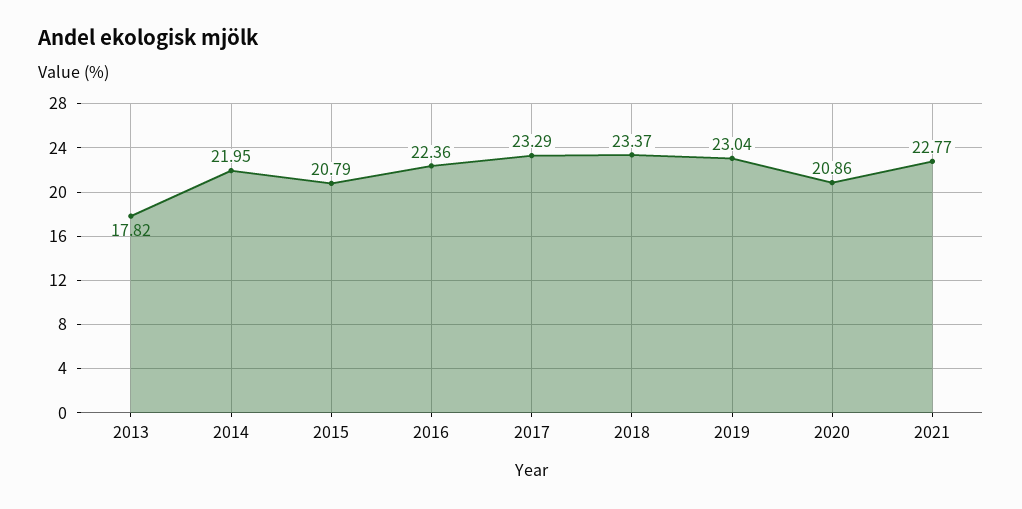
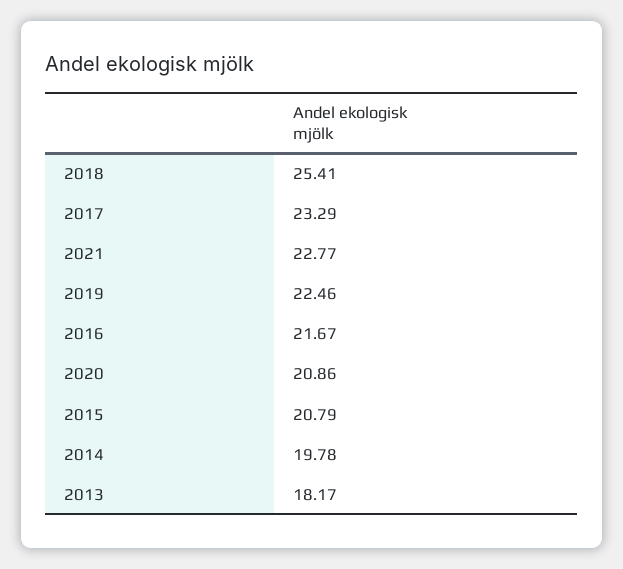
2013: 17.82 -> 18.17
2014: 21.95 -> 19.78
2016: 22.36 -> 21.67
2018: 23.37 -> 25.41
2019: 23.04 -> 22.46

